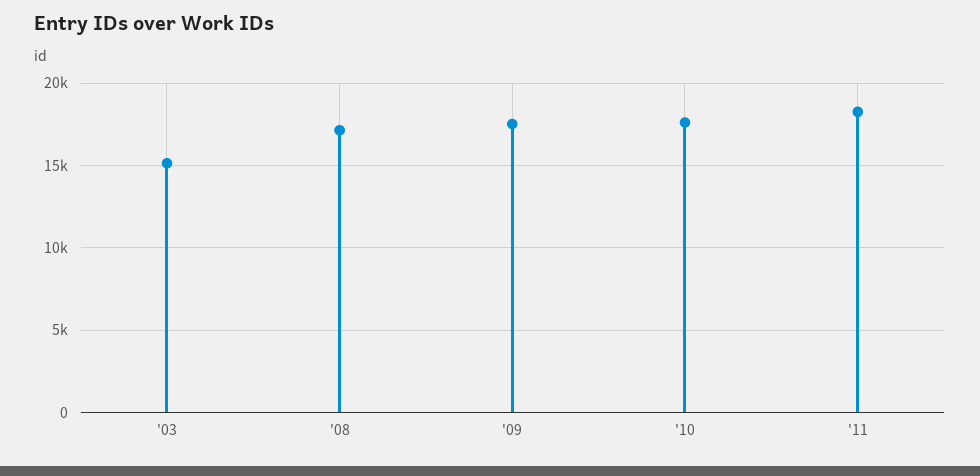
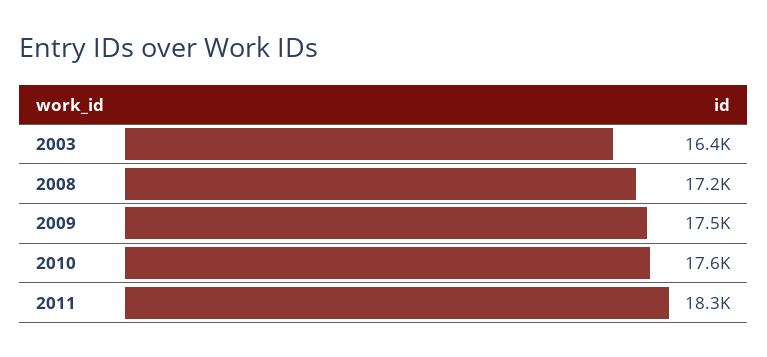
'03: 15000 -> 16400

